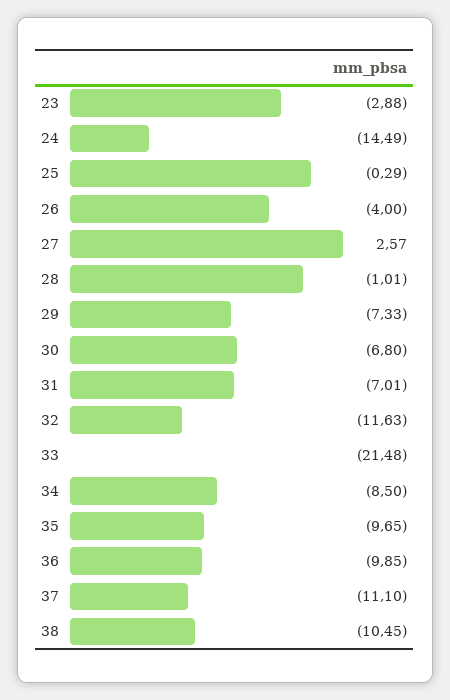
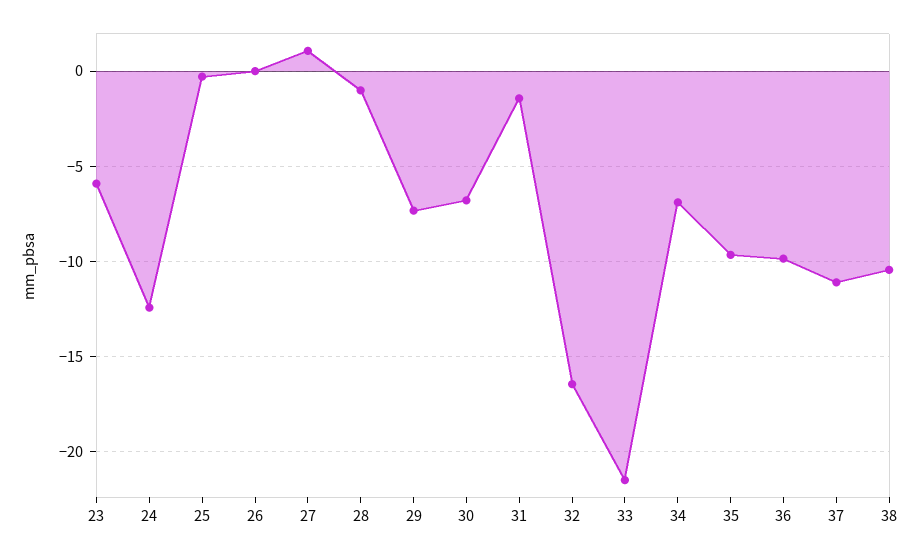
23: -2.88 -> -6
24: -14.49 -> -12.5
26: -4 -> 0
27: 2.57 -> 1
31: -7.01 -> -1.5
32: -11.63 -> -16.5
34: -8.5 -> -7

